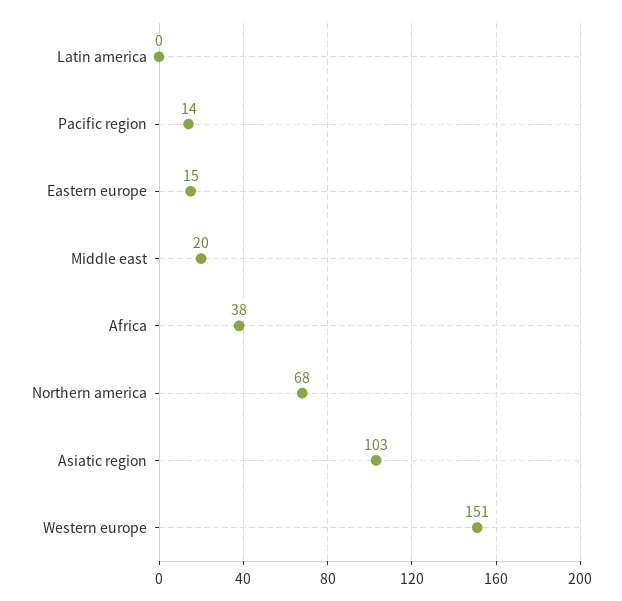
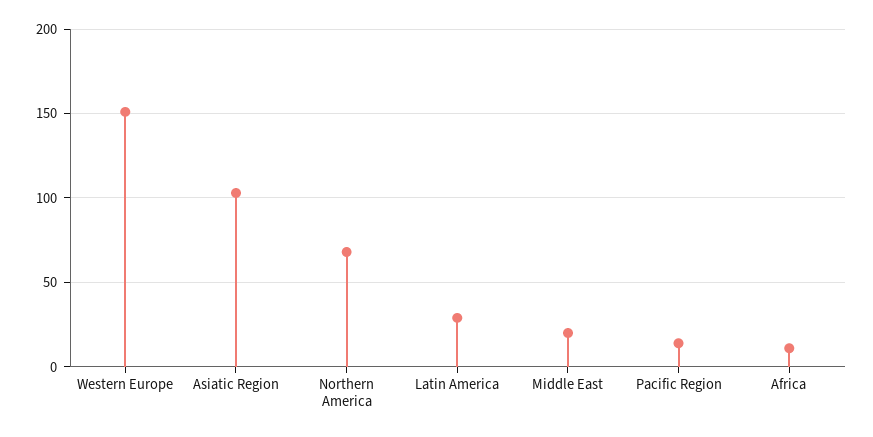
Latin america: 0 -> 30
Eastern europe: 15 -> none
Africa: 38 -> 10

